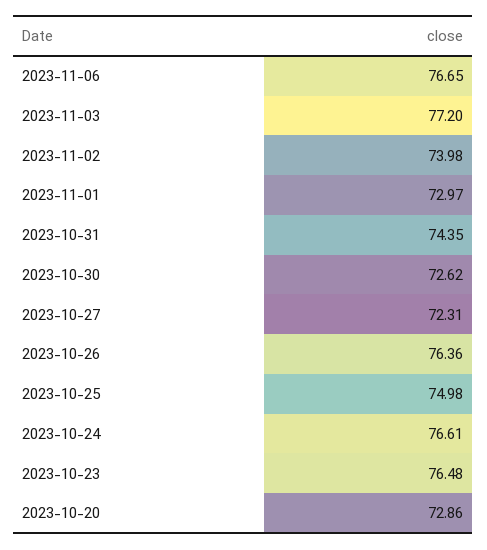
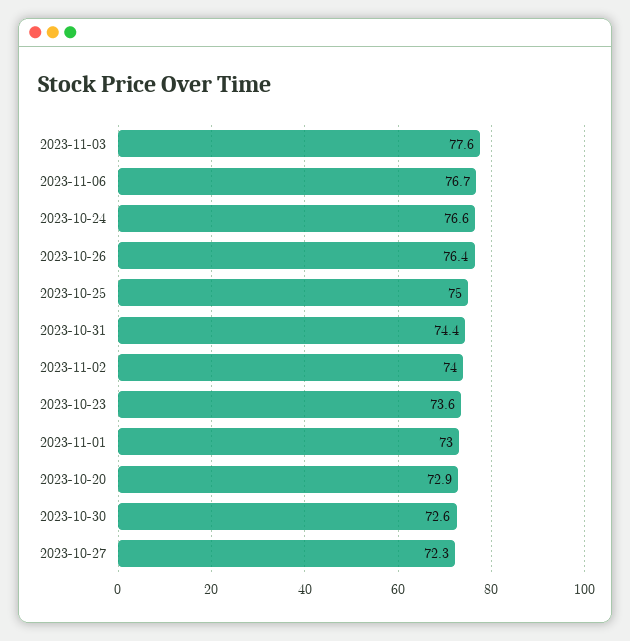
2023-11-03: 77.2 -> 77.6
2023-10-23: 76.48 -> 73.6

